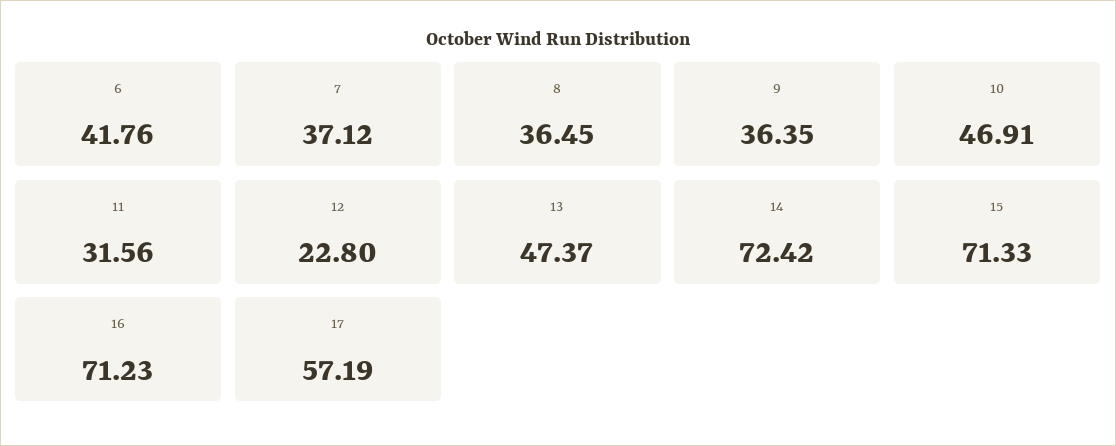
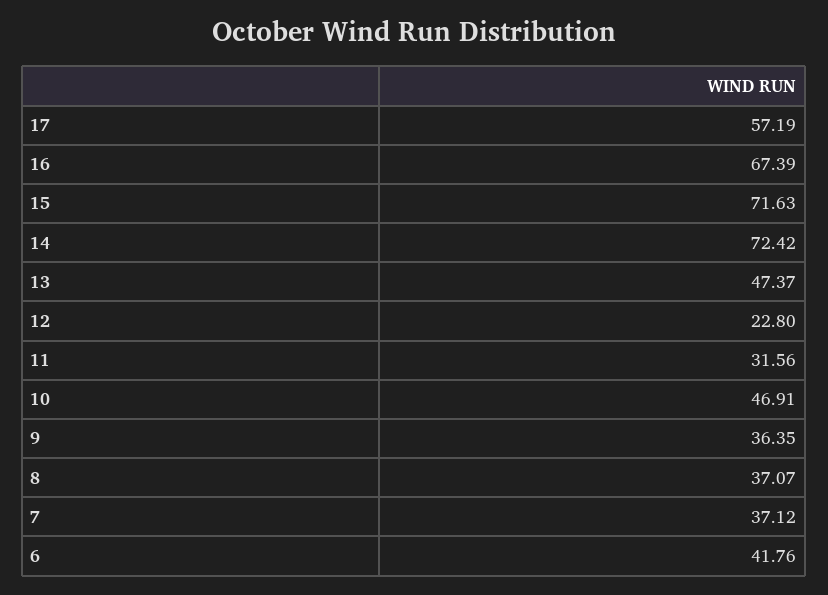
8: 36.45 -> 37.07
15: 71.33 -> 71.63
16: 71.23 -> 67.39

